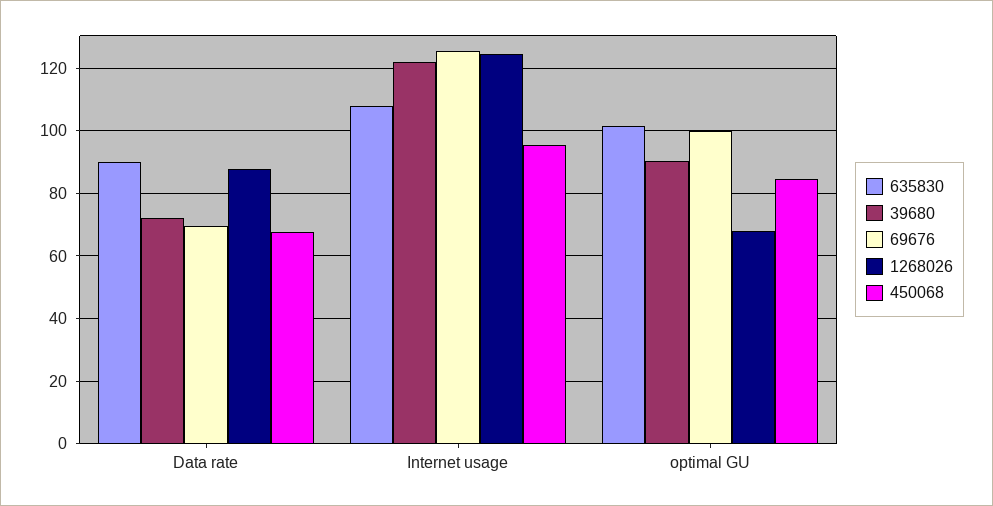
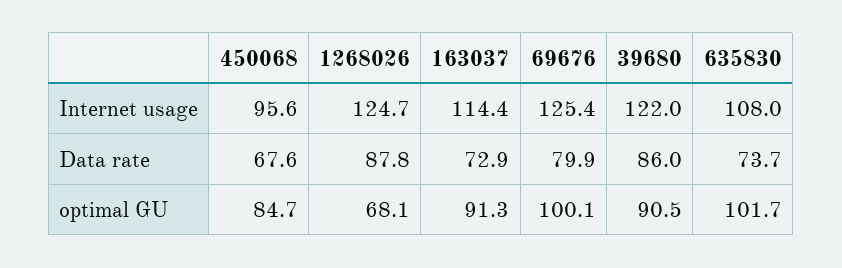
635830, Data rate: 90 -> 73.7
39680, Data rate: 72 -> 86
69676, Data rate: 70 -> 79.9
163037, Internet usage: none -> 114.4
163037, Data rate: none -> 72.9
163037, optimal GU: none -> 91.3

